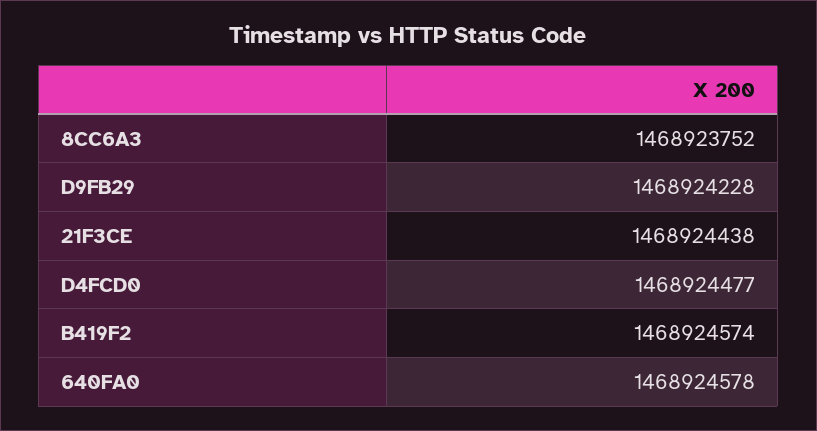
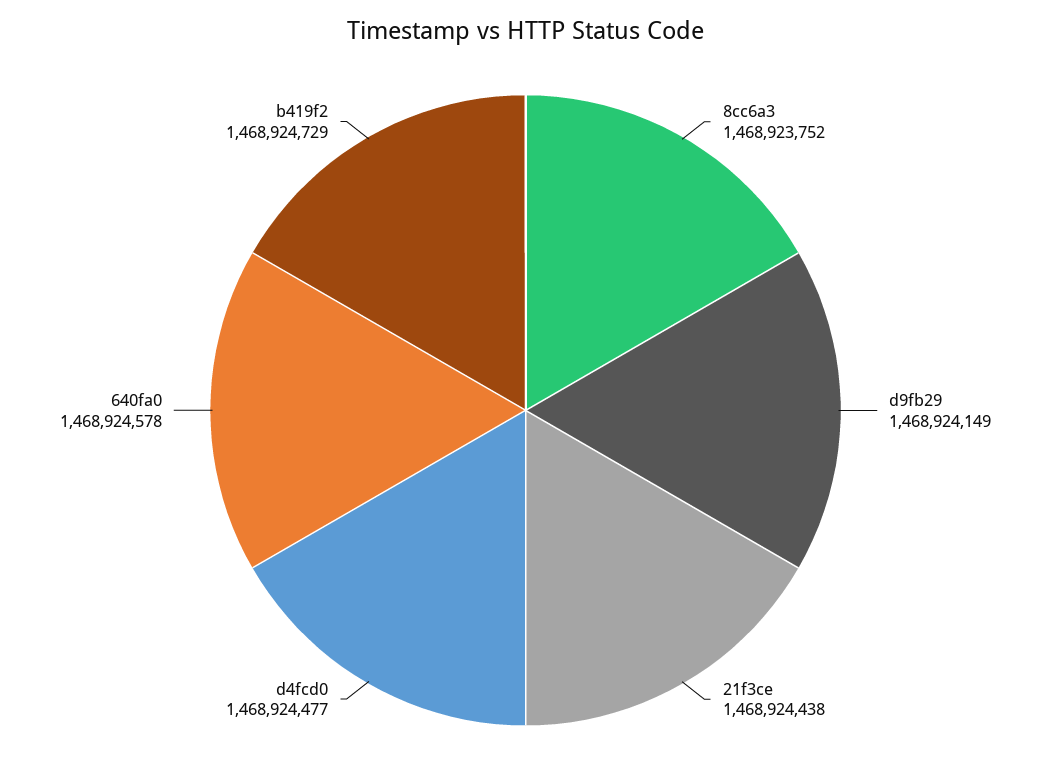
D9FB29: 1468924228 -> 1468924149
B419F2: 1468924574 -> 1468924729

